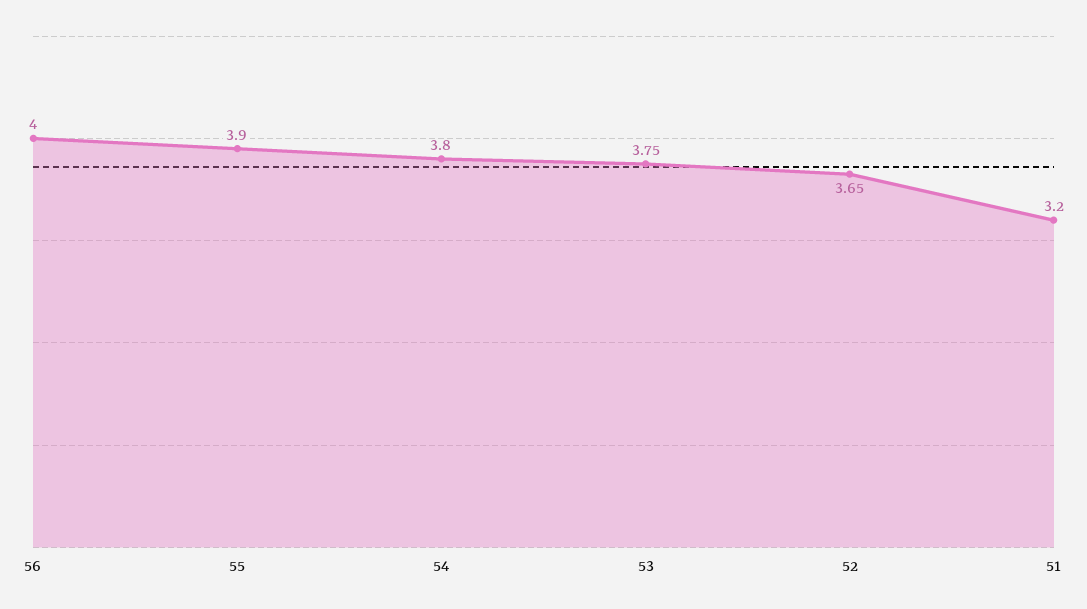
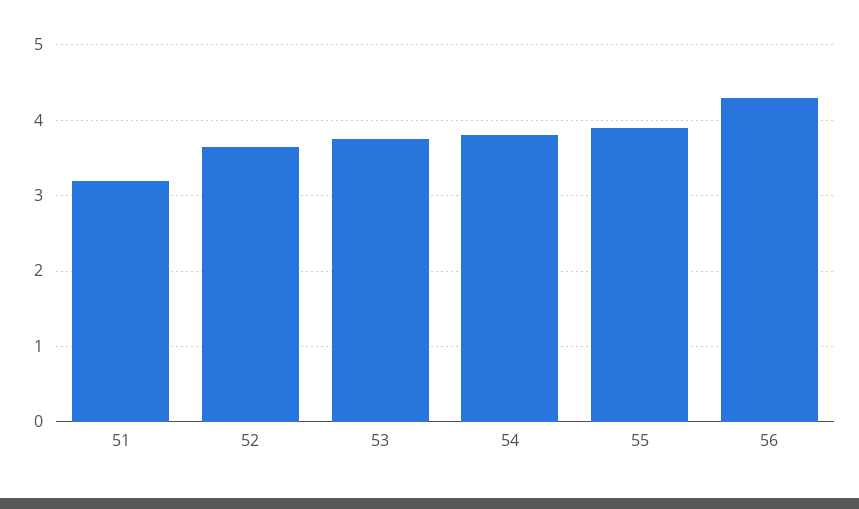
56: 4 -> 4.3

